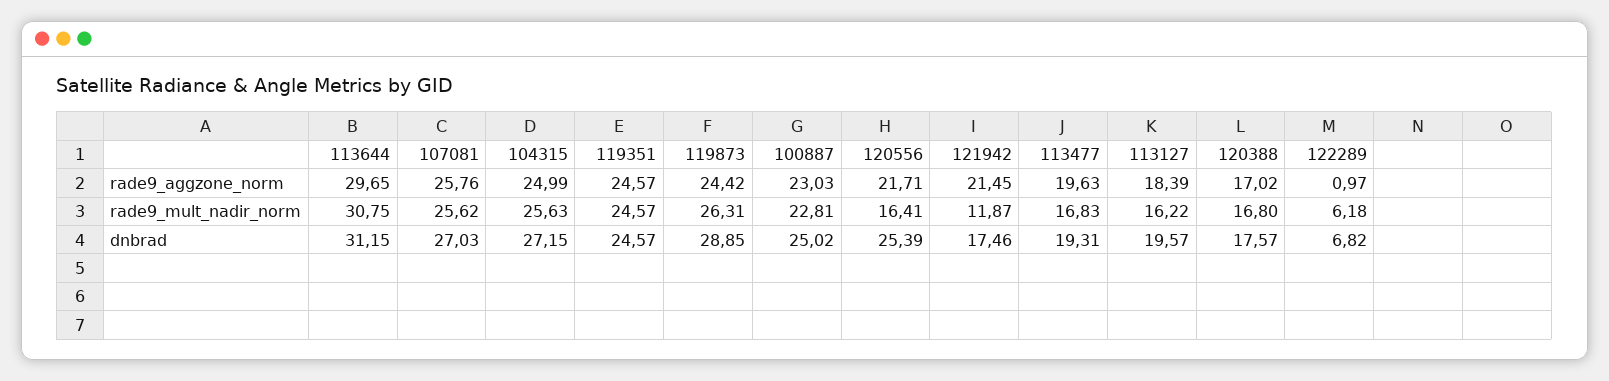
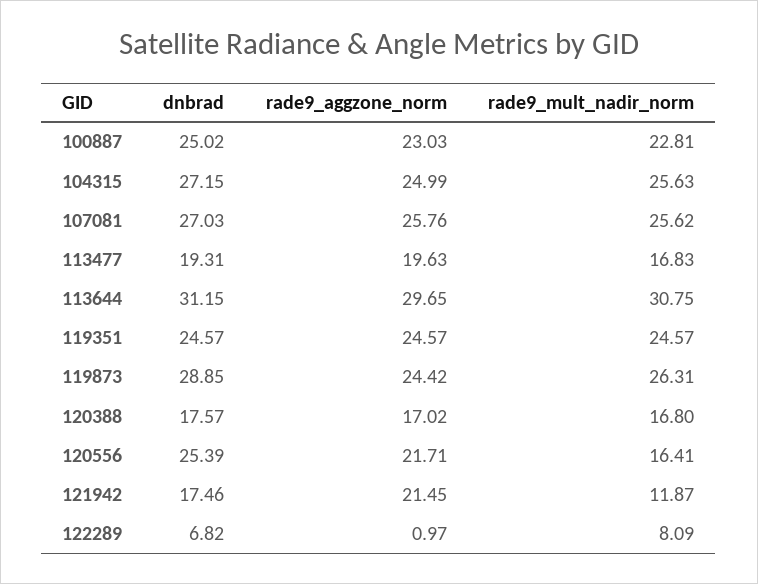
113127, rade9_aggzone_norm: 18.39 -> none
113127, rade9_mult_nadir_norm: 16.22 -> none
122289, rade9_mult_nadir_norm: 6.18 -> 8.09
113127, dnbrad: 19.57 -> none

